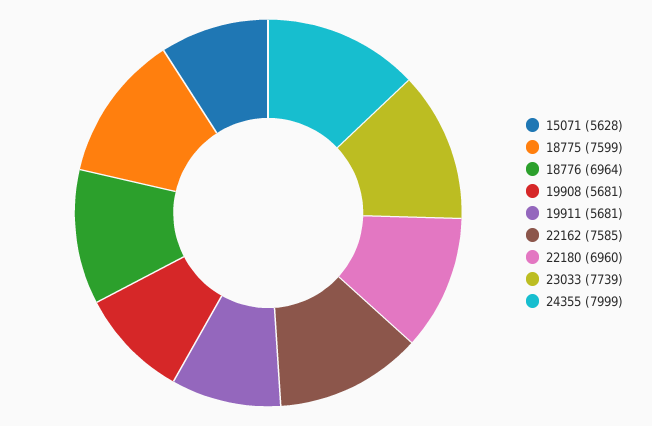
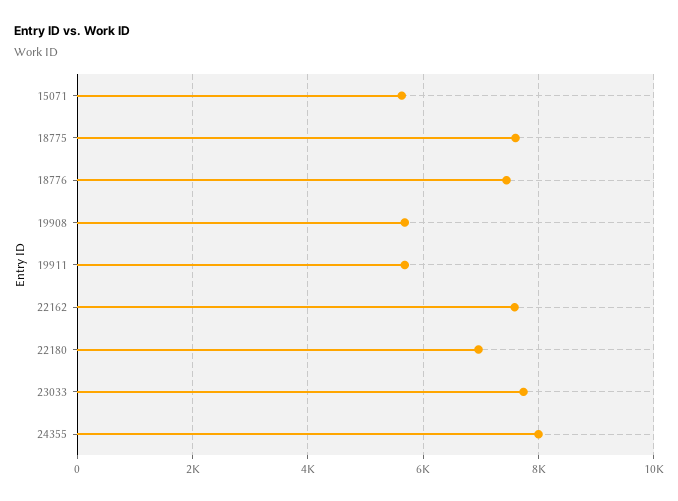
18776: 6964 -> 7400

